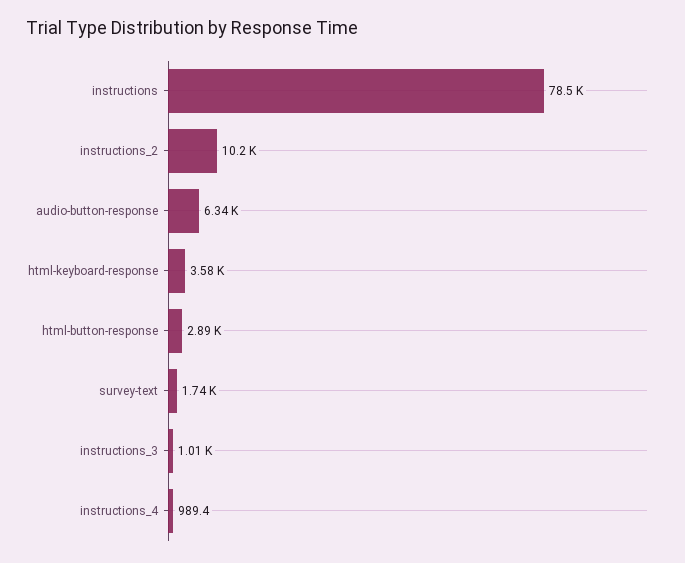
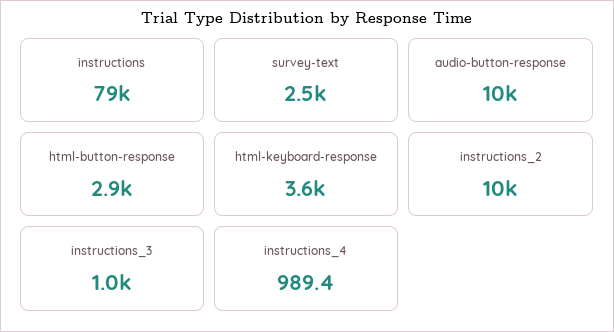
audio-button-response: 6340 -> 10000
survey-text: 1740 -> 2500

